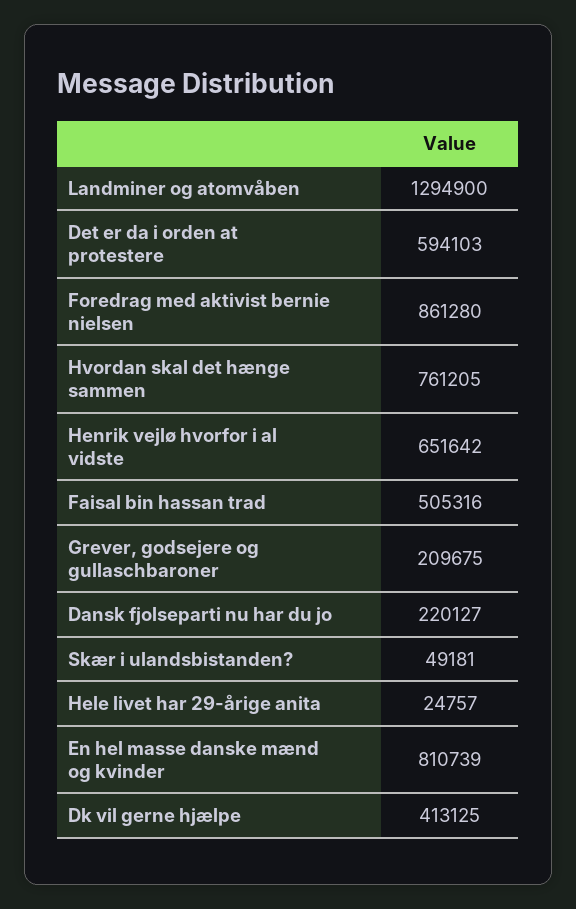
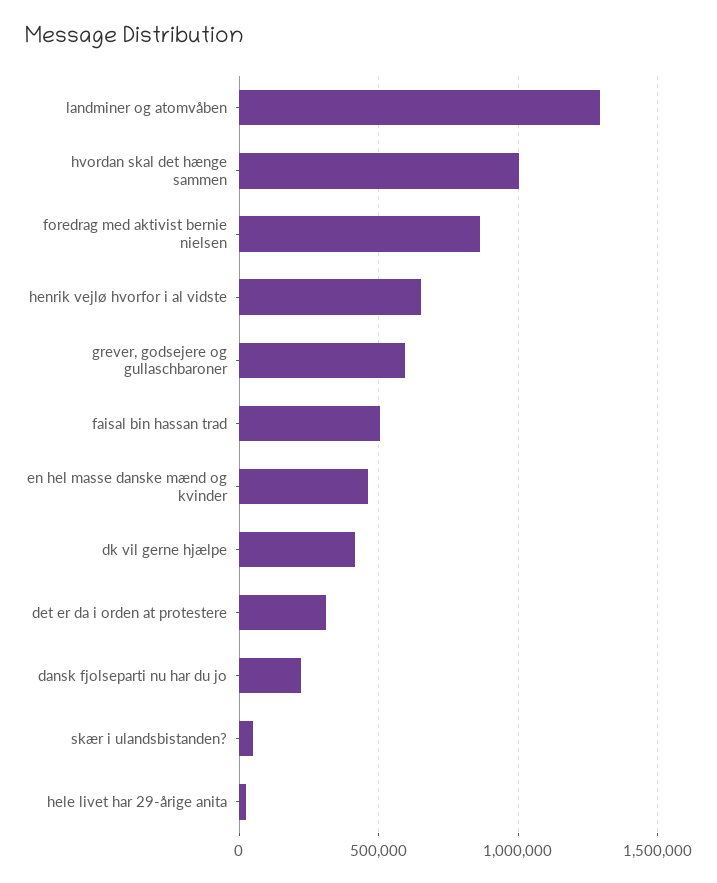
Det er da i orden at protestere: 594103 -> 300000
Hvordan skal det hænge sammen: 761205 -> 1000000
Grever, godsejere og gullaschbaroner: 209675 -> 600000
En hel masse danske mænd og kvinder: 810739 -> 450000

